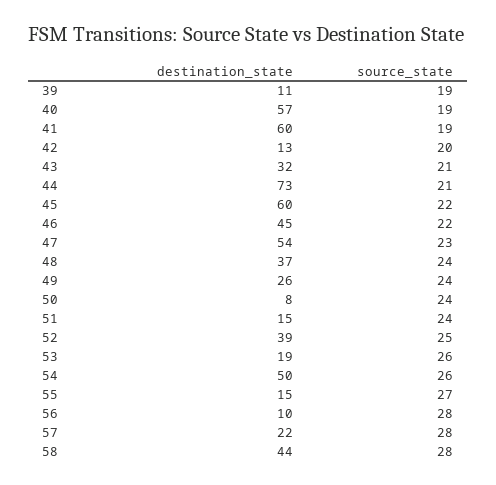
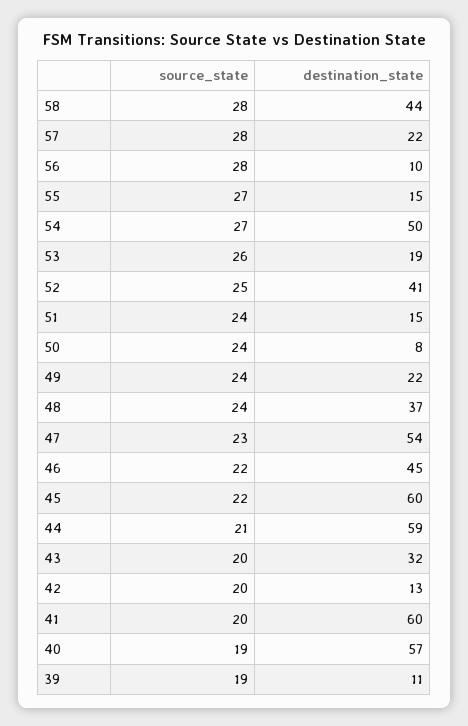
source_state, 41: 19 -> 20
source_state, 43: 21 -> 20
destination_state, 44: 73 -> 59
destination_state, 49: 26 -> 22
destination_state, 52: 39 -> 41
source_state, 54: 26 -> 27

